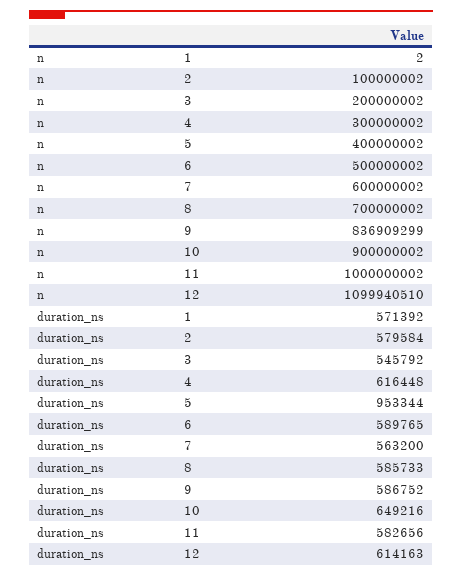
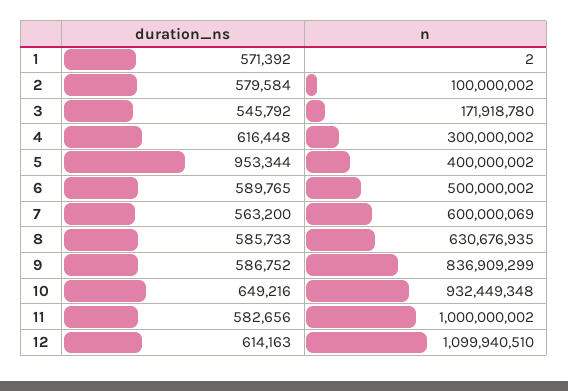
n, 3: 200000002 -> 171918780
n, 7: 600000002 -> 600000069
n, 8: 700000002 -> 630676935
n, 10: 900000002 -> 932449348

